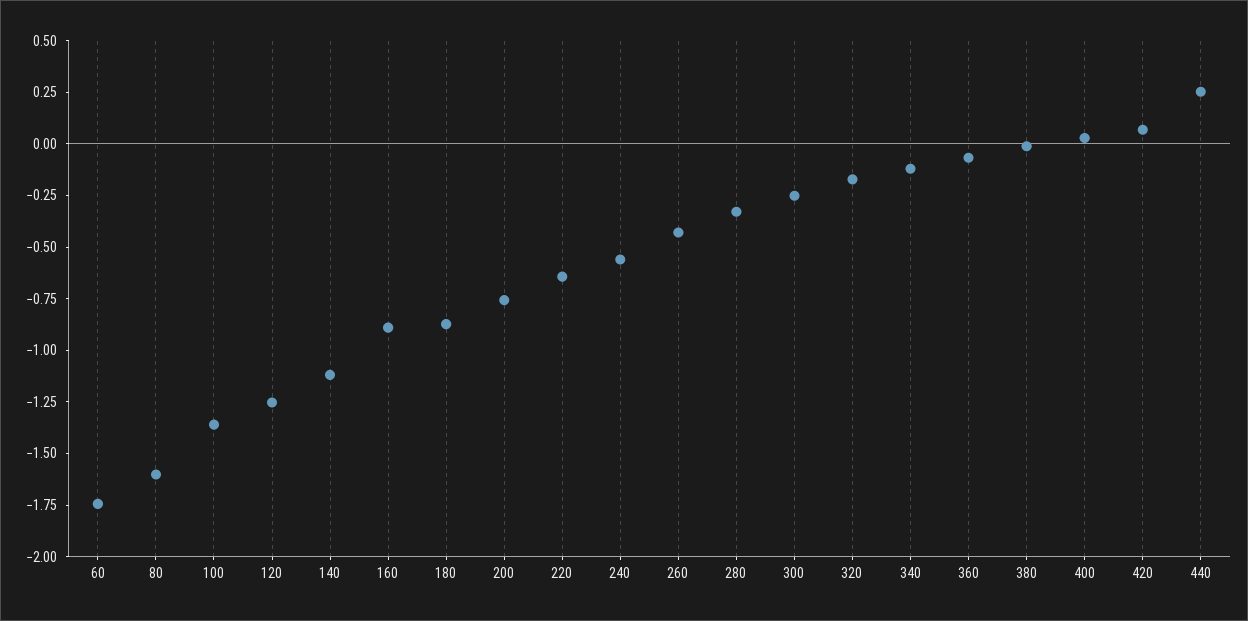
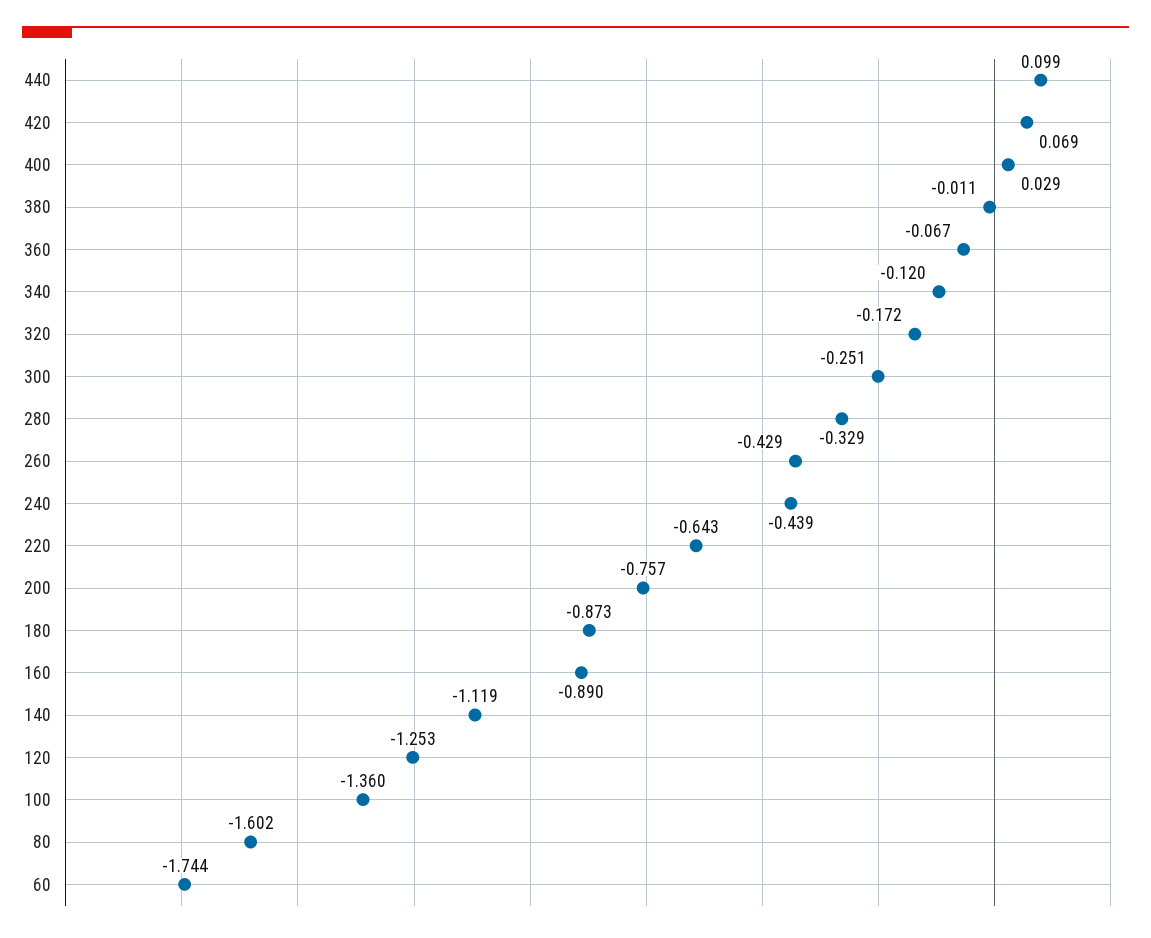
240: -0.55 -> -0.439
440: 0.25 -> 0.099

